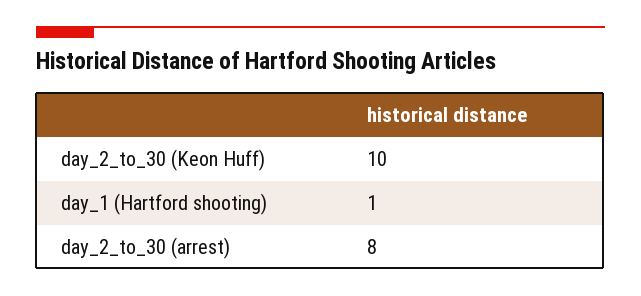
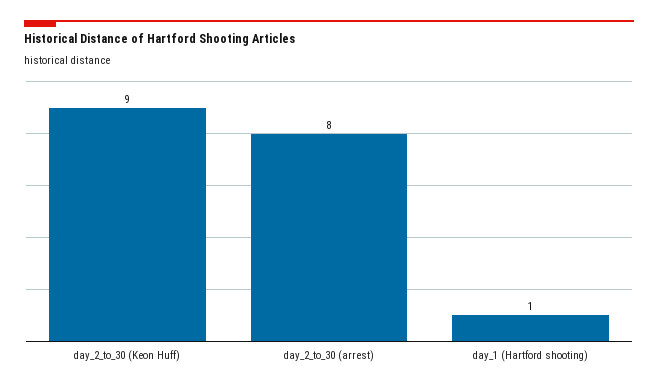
day_2_to_30 (Keon Huff): 10 -> 9

